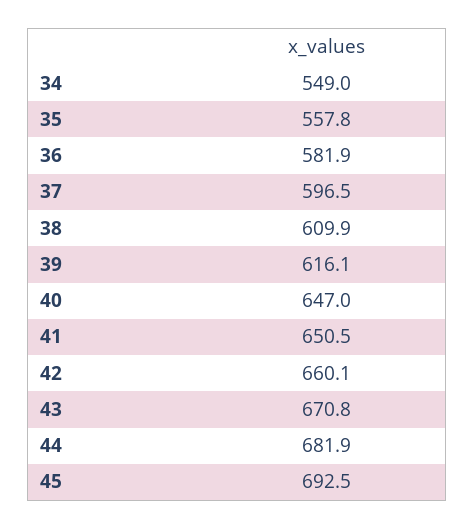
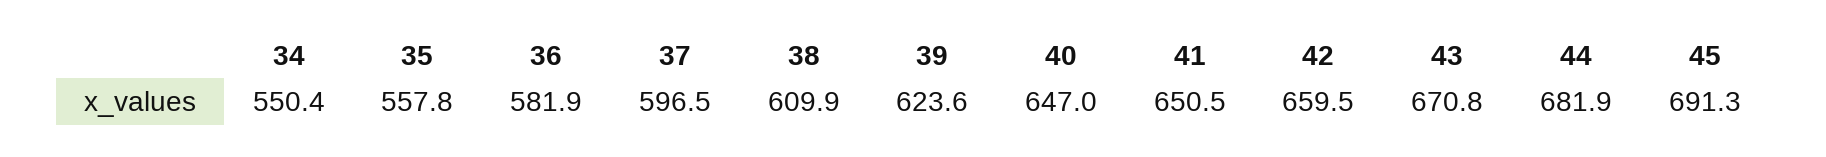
34: 549 -> 550.4
39: 616.1 -> 623.6
42: 660.1 -> 659.5
45: 692.5 -> 691.3

